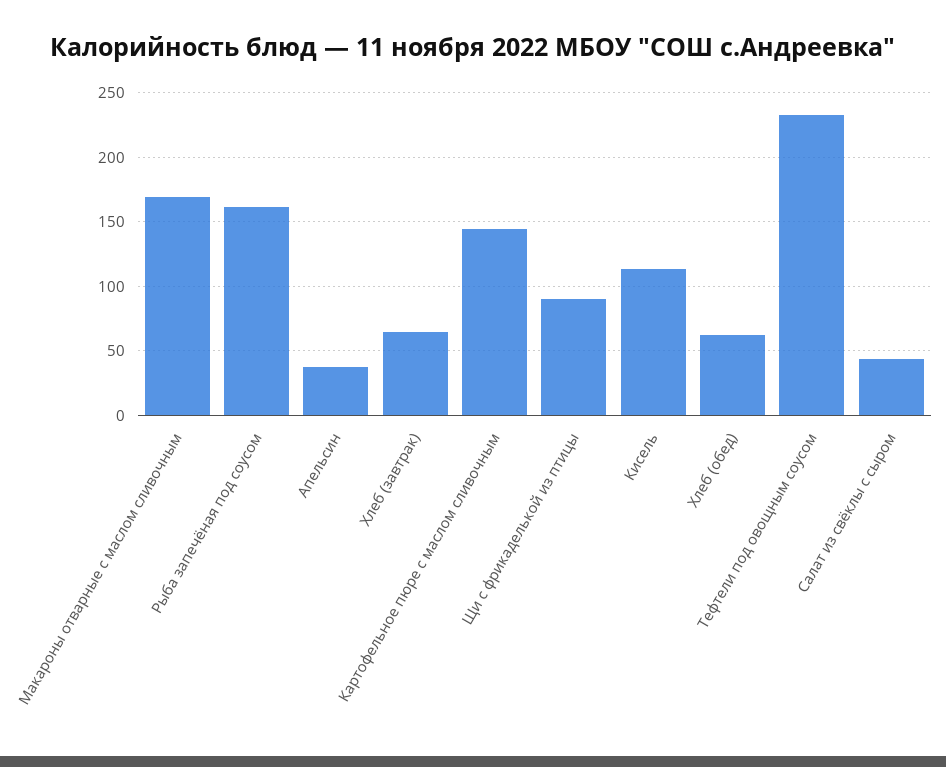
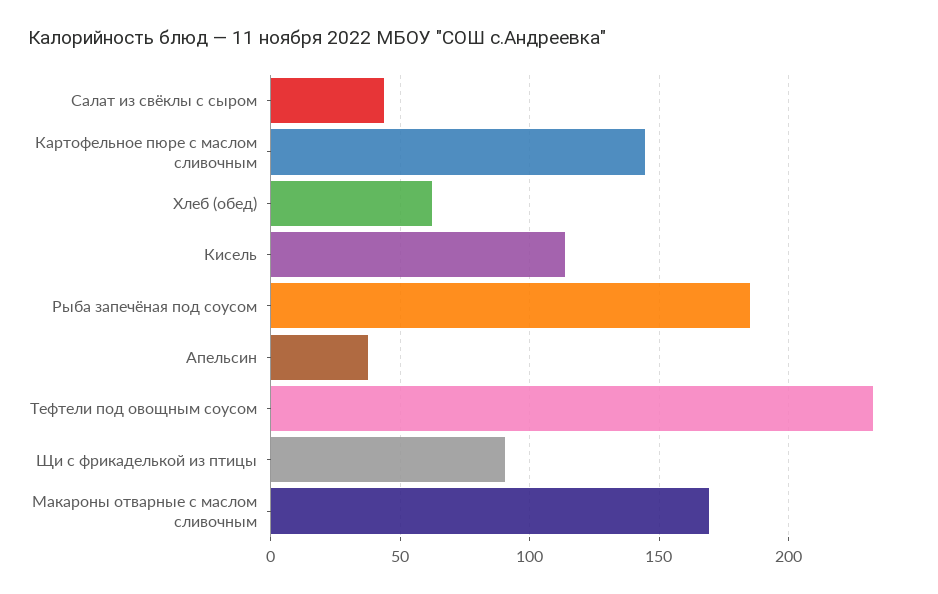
Рыба запечёная под соусом: 160 -> 185
Хлеб (завтрак): 65 -> none

